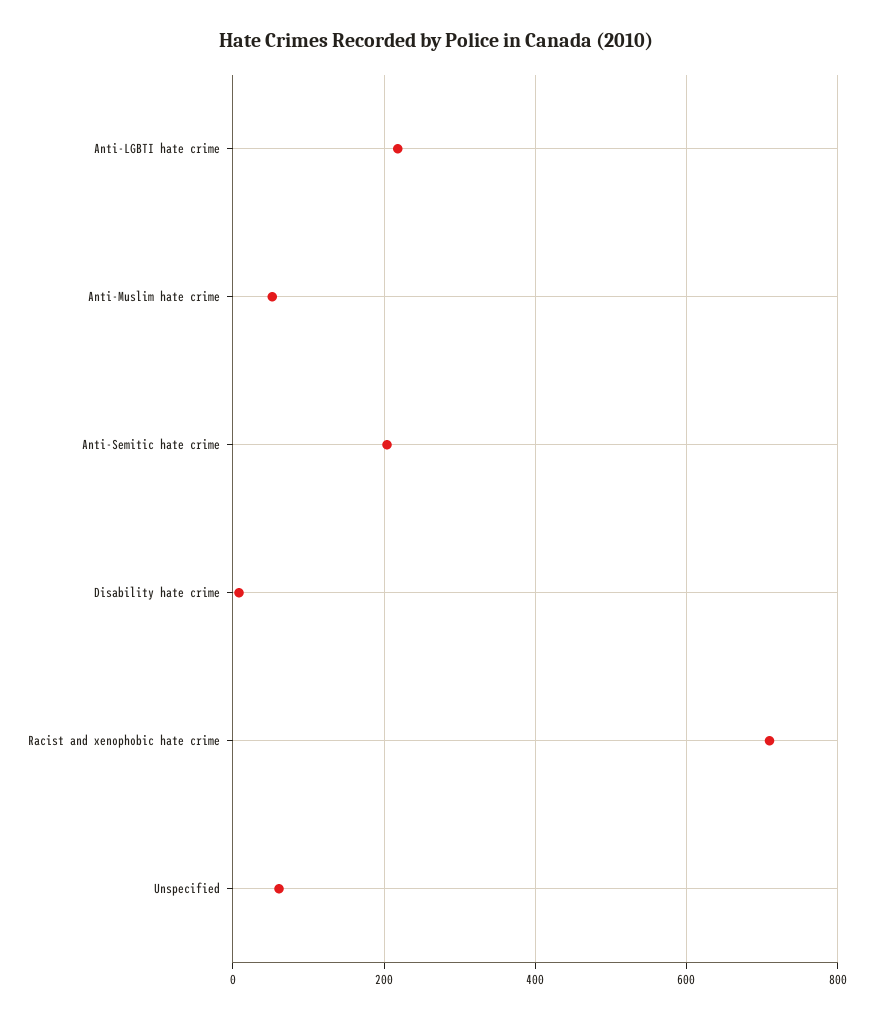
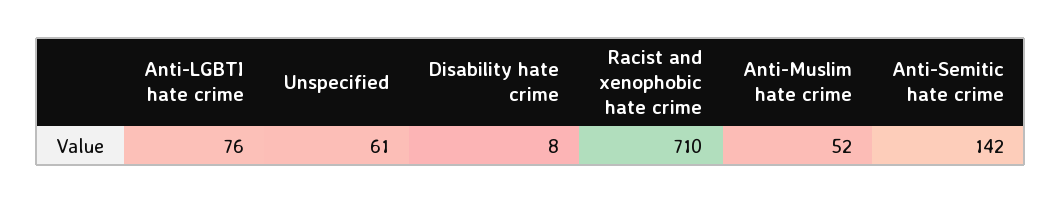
Anti-LGBTI hate crime: 220 -> 76
Anti-Semitic hate crime: 200 -> 142

